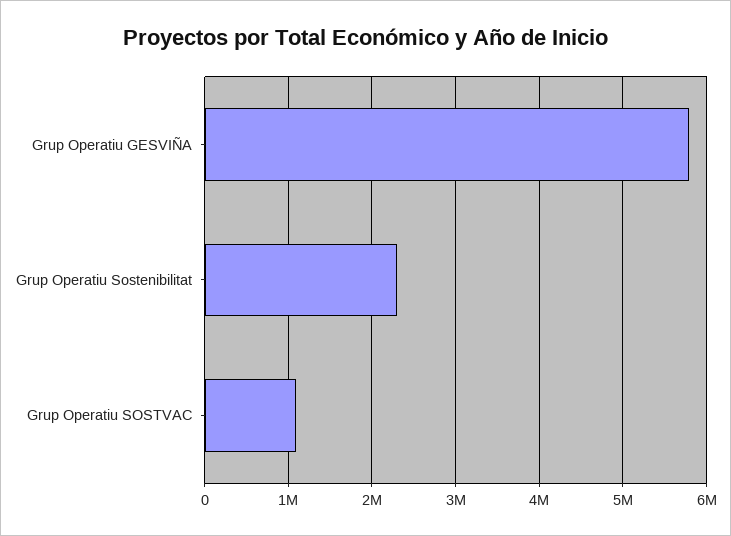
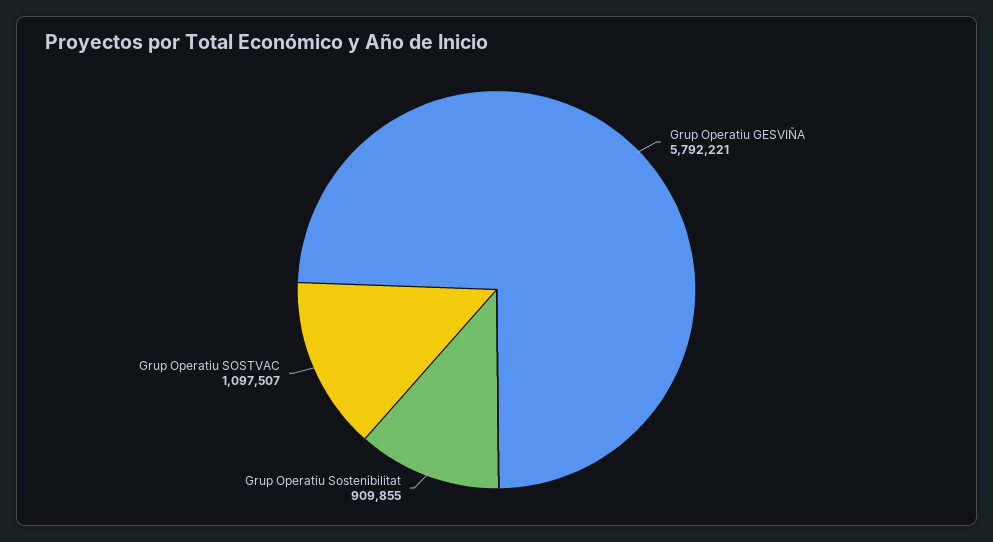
Grup Operatiu Sostenibilitat: 2300000 -> 909855

